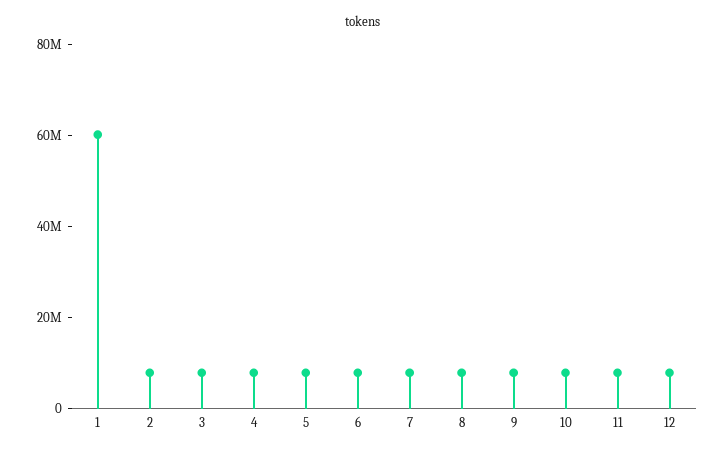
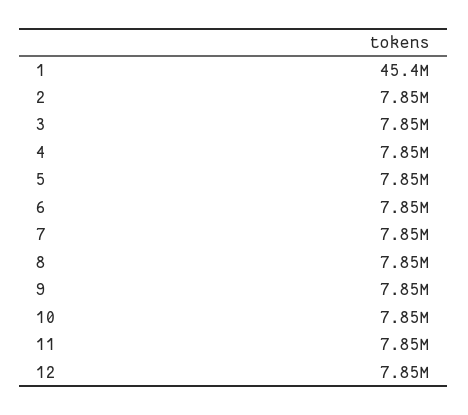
1: 60000000 -> 45400000

